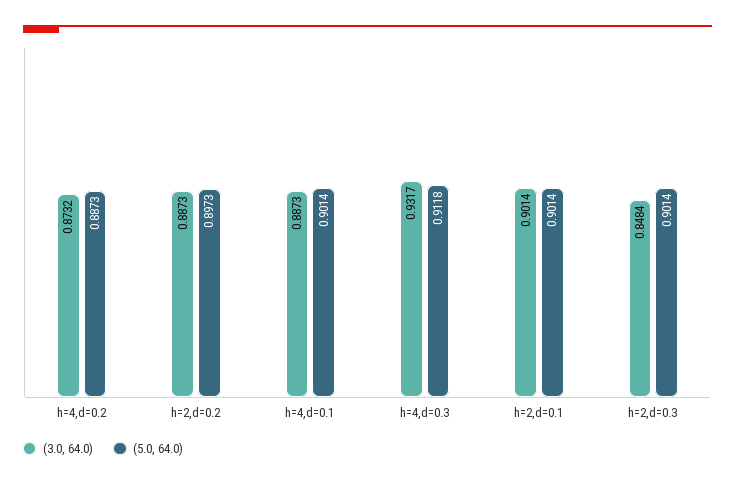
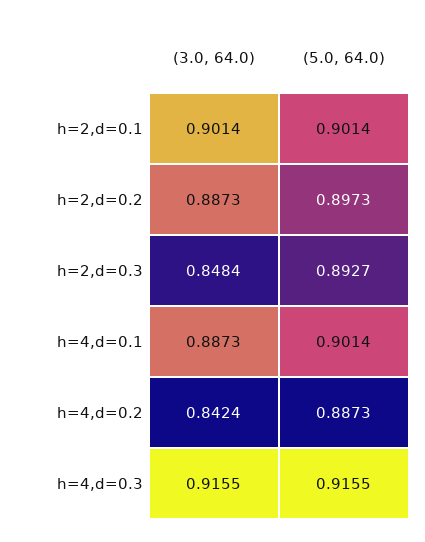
(3.0, 64.0), h=4,d=0.2: 0.8732 -> 0.8424
(3.0, 64.0), h=4,d=0.3: 0.9317 -> 0.9155
(5.0, 64.0), h=4,d=0.3: 0.9118 -> 0.9155
(5.0, 64.0), h=2,d=0.3: 0.9014 -> 0.8927

